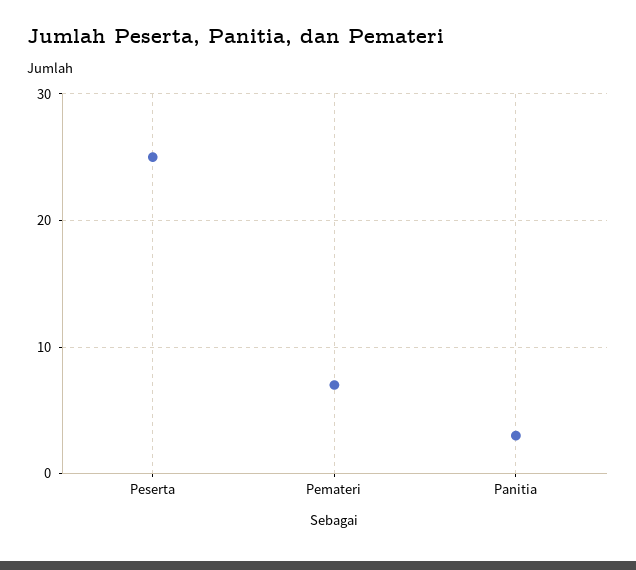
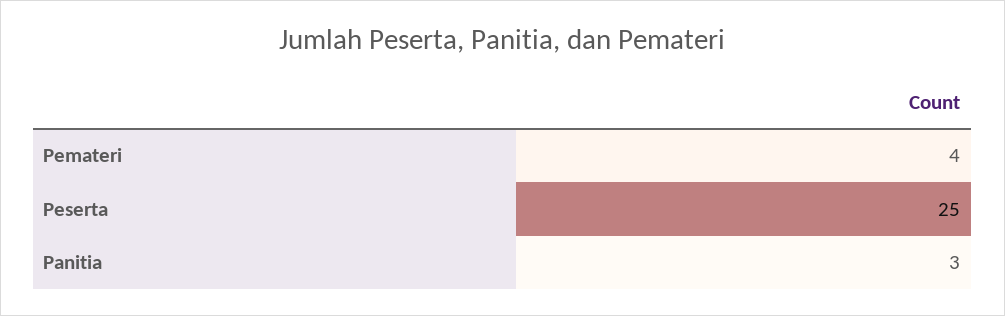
Pemateri: 7 -> 4

